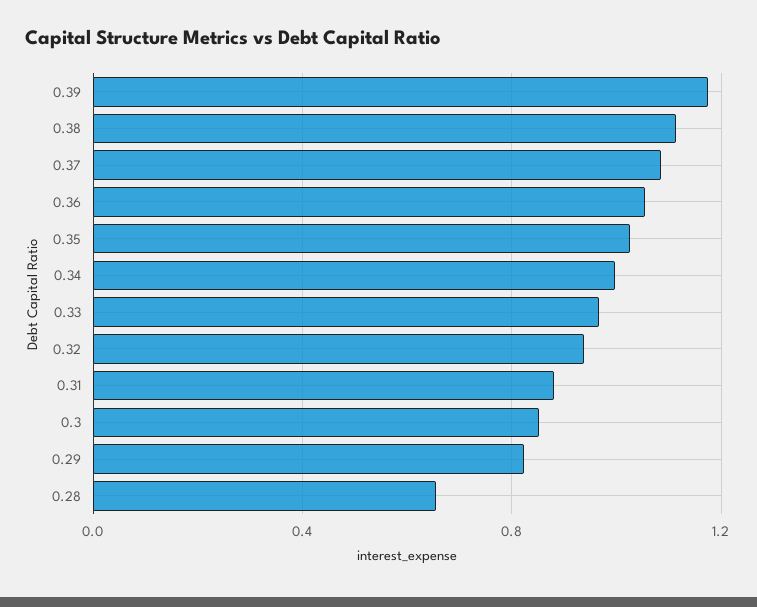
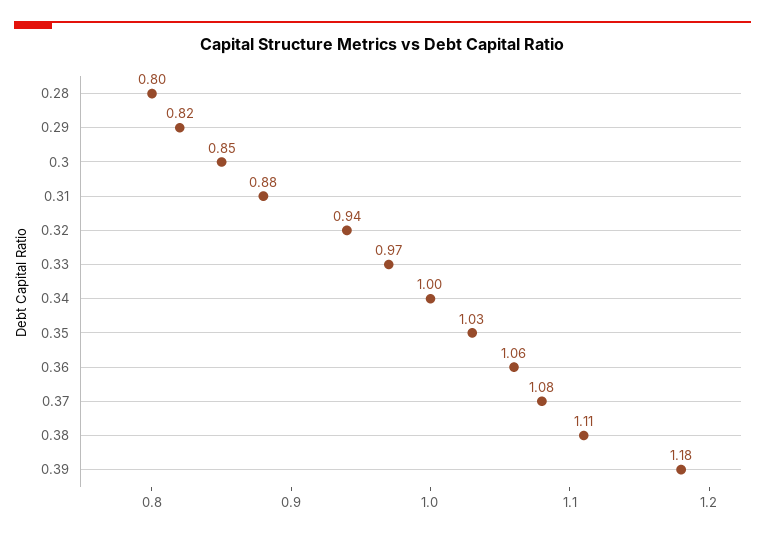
0.28: 0.65 -> 0.8

